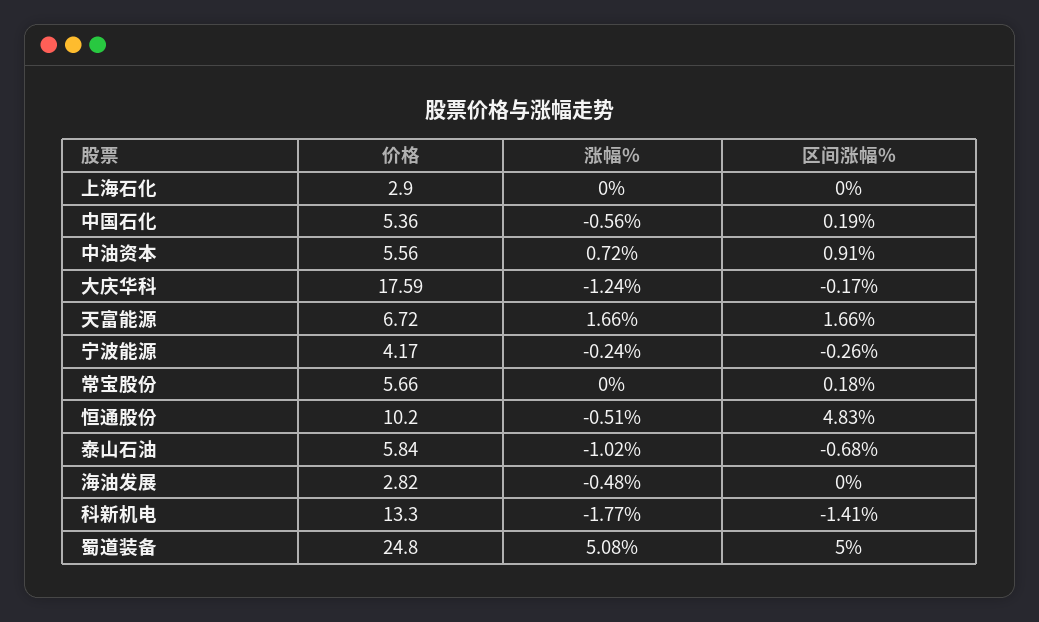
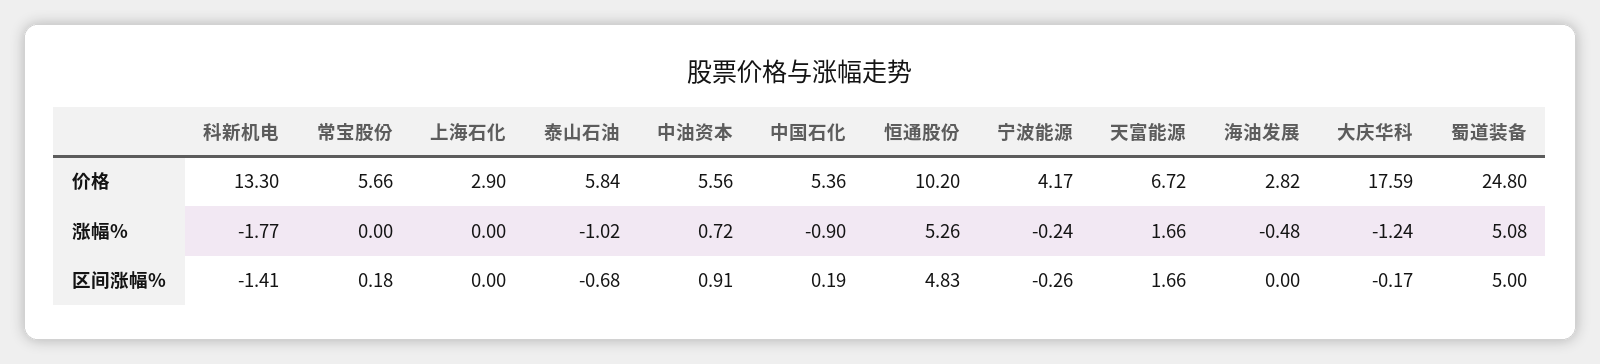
涨幅%, 中国石化: -0.56 -> -0.9
涨幅%, 恒通股份: -0.51 -> 5.26

